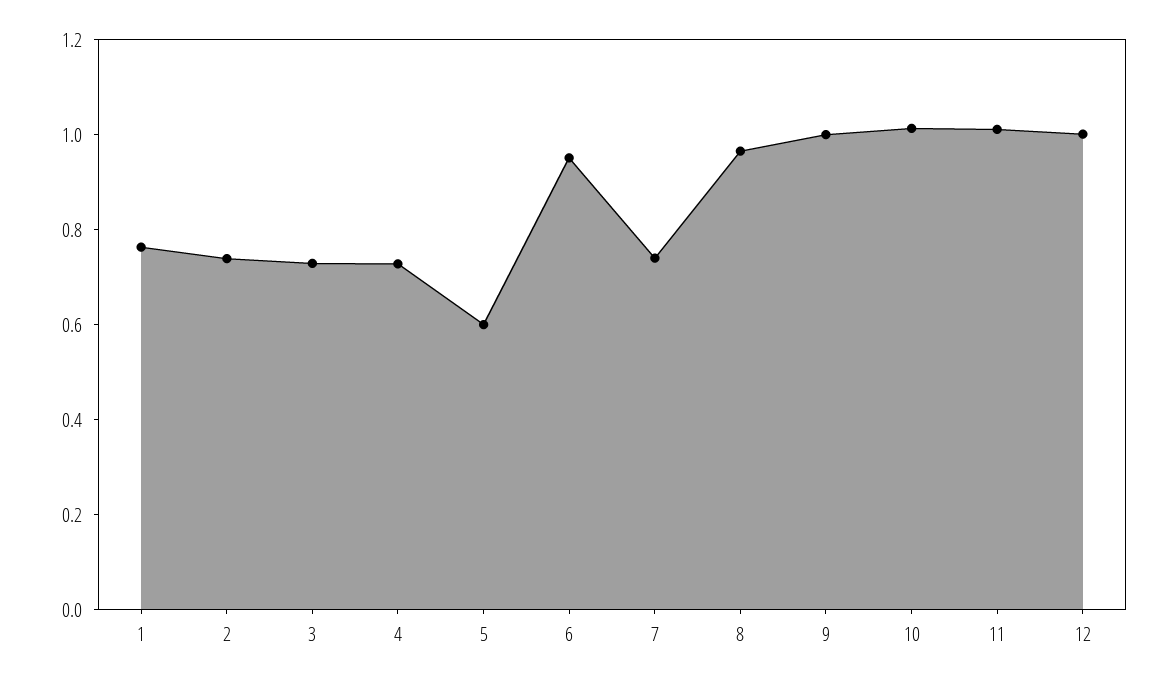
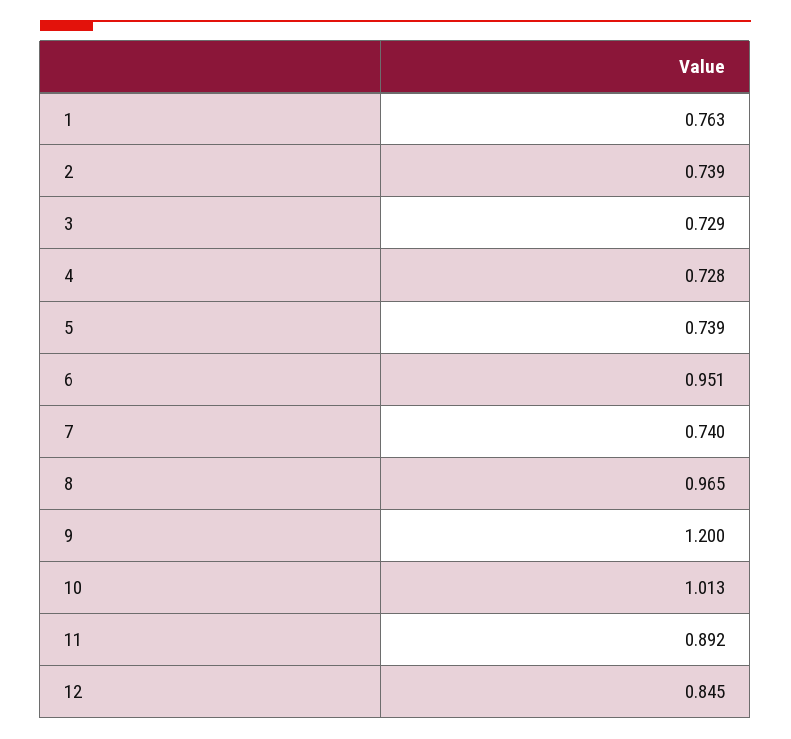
5: 0.6 -> 0.739
9: 1 -> 1.2
11: 1 -> 0.892
12: 1 -> 0.845

